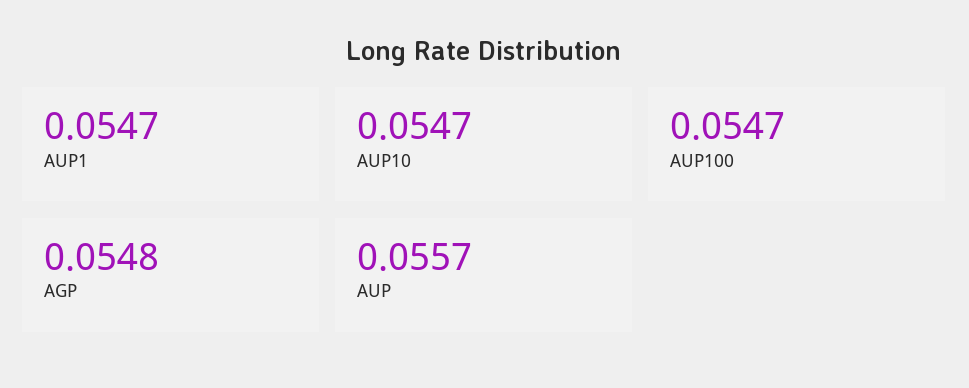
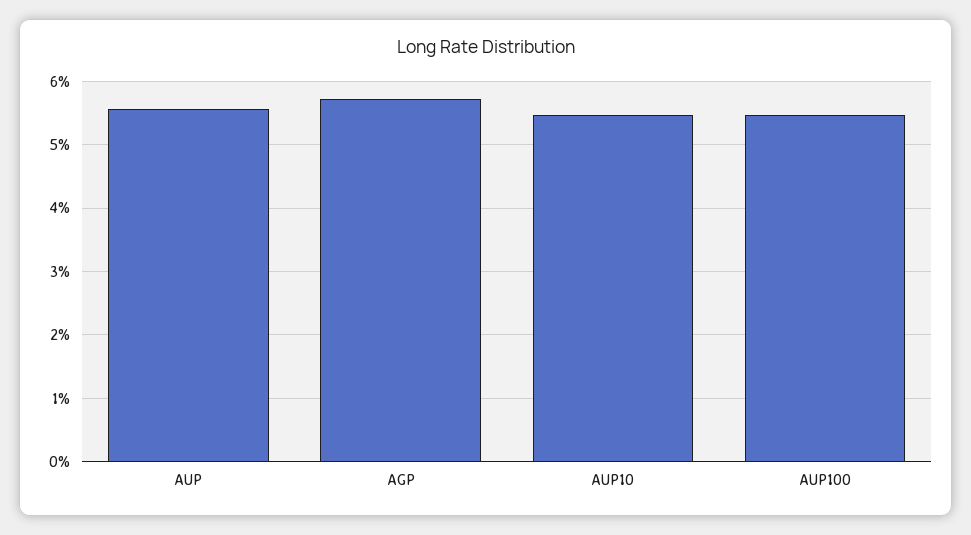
AUP1: 0.0547 -> none
AGP: 0.0548 -> 0.057

